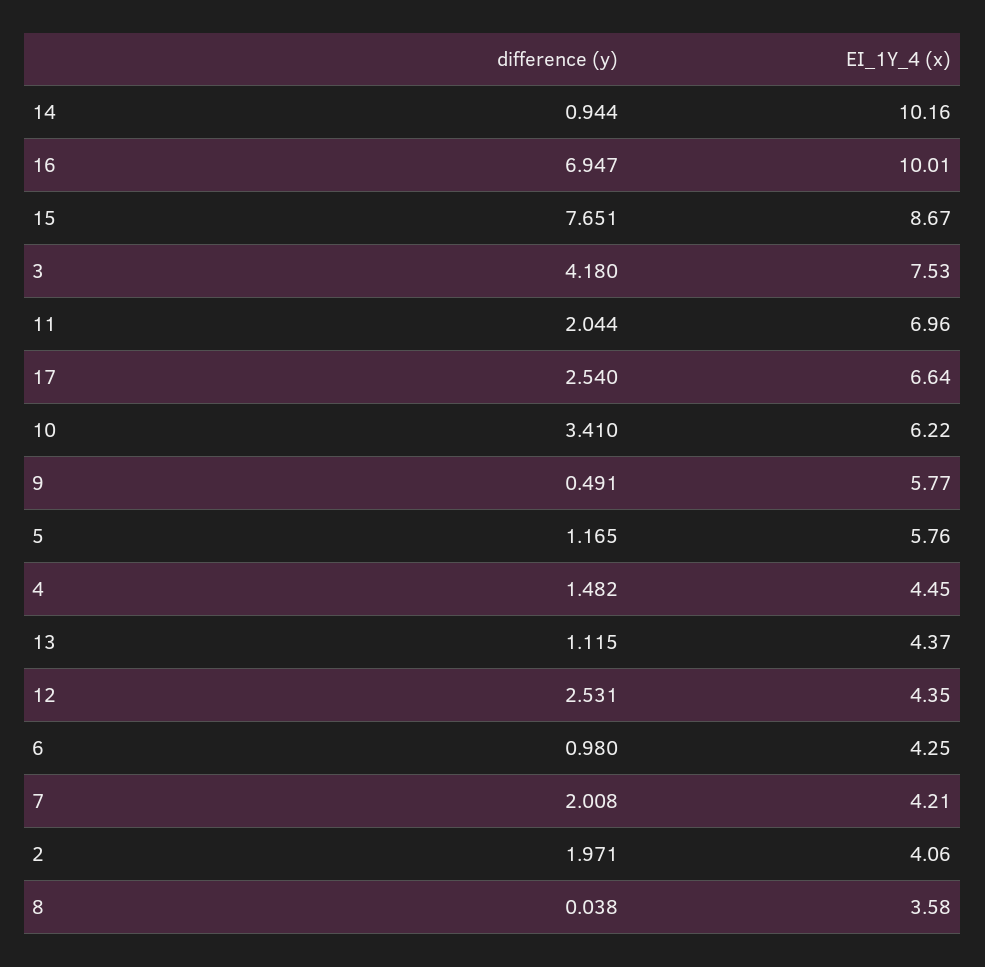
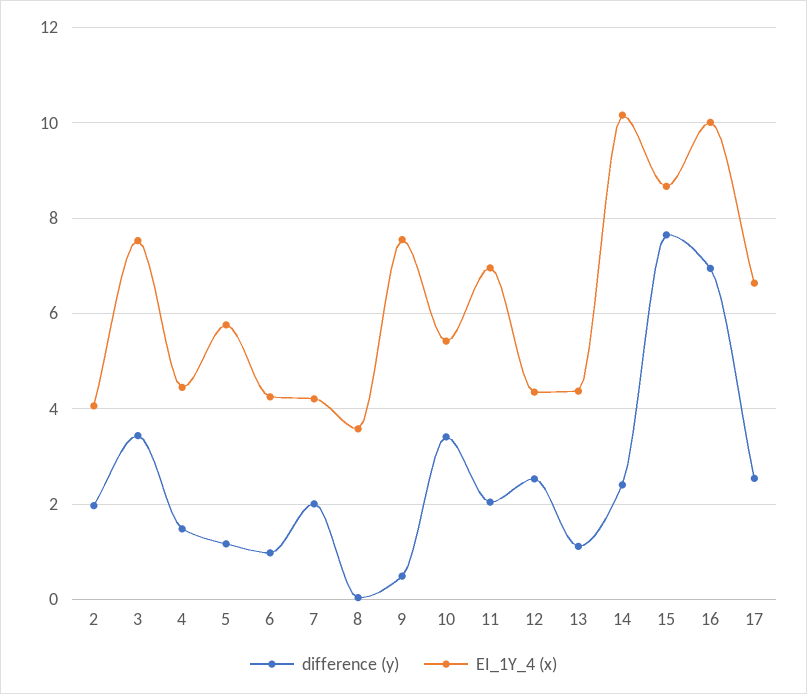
difference (y), 14: 0.944 -> 2.4
difference (y), 3: 4.18 -> 3.4
EI_1Y_4 (x), 10: 6.22 -> 5.4
EI_1Y_4 (x), 9: 5.77 -> 7.6

